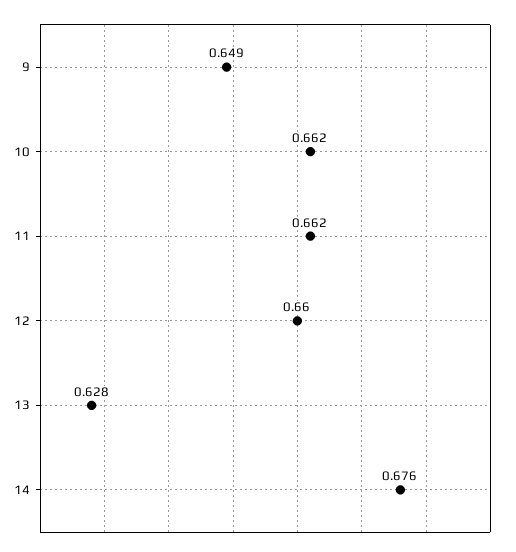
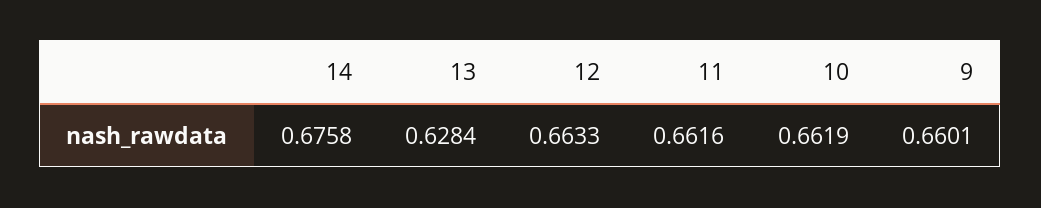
9: 0.649 -> 0.6601
12: 0.66 -> 0.6633

